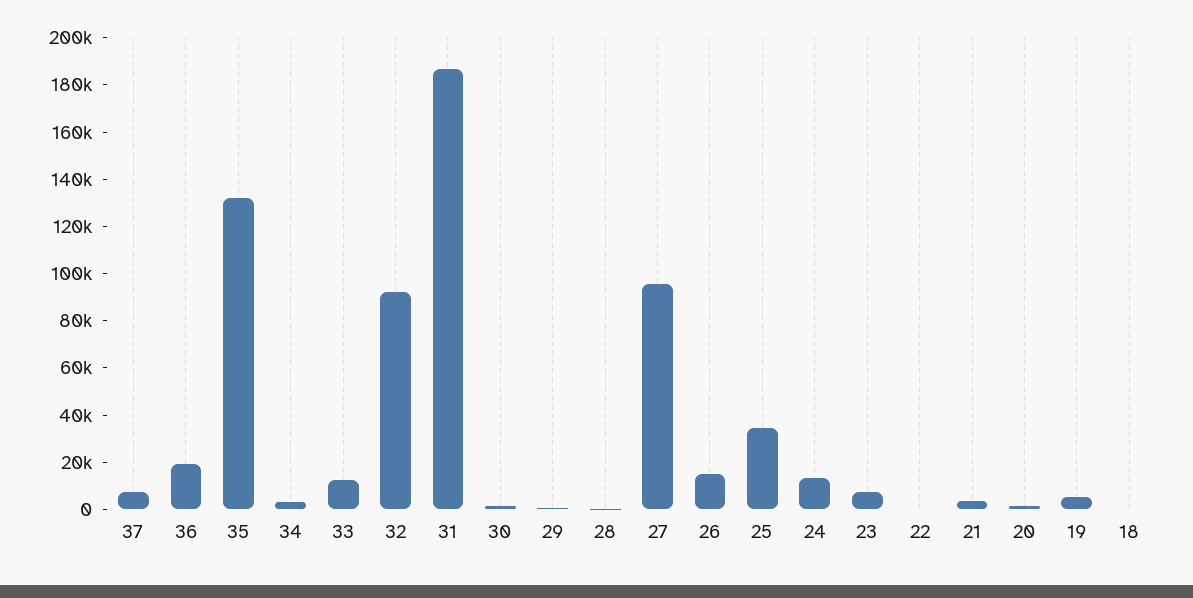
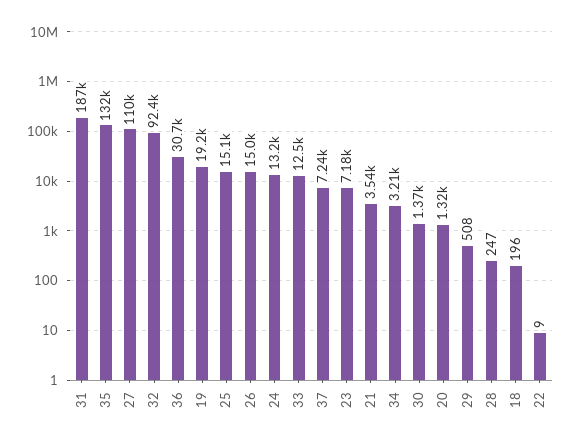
36: 20000 -> 30700
27: 95000 -> 110000
25: 35000 -> 15100
19: 5000 -> 19200

